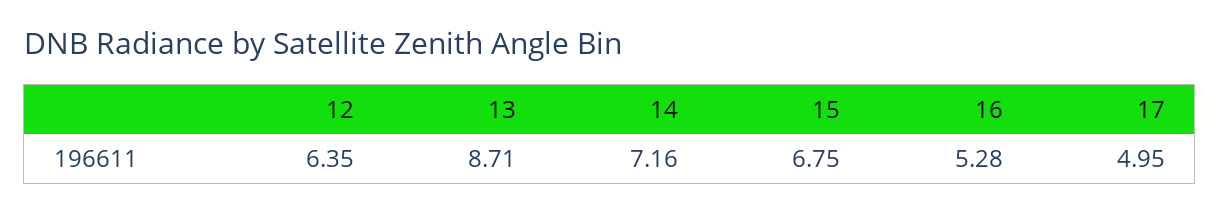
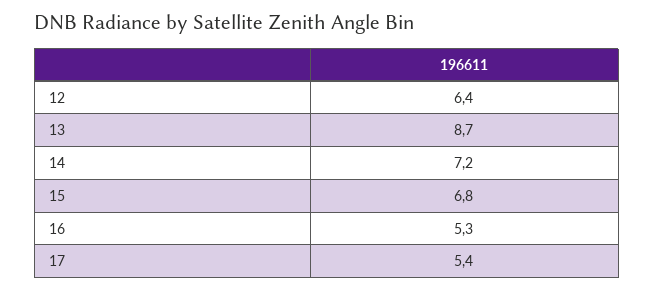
17: 4.95 -> 5.4

